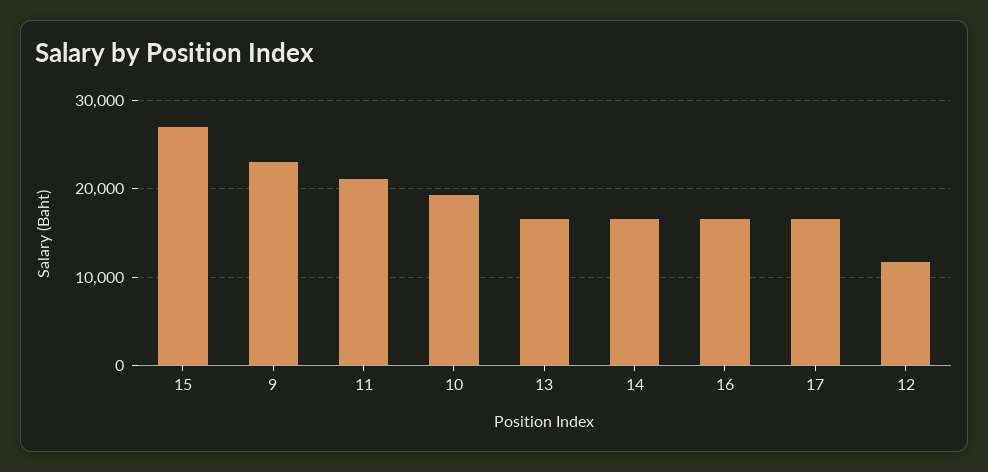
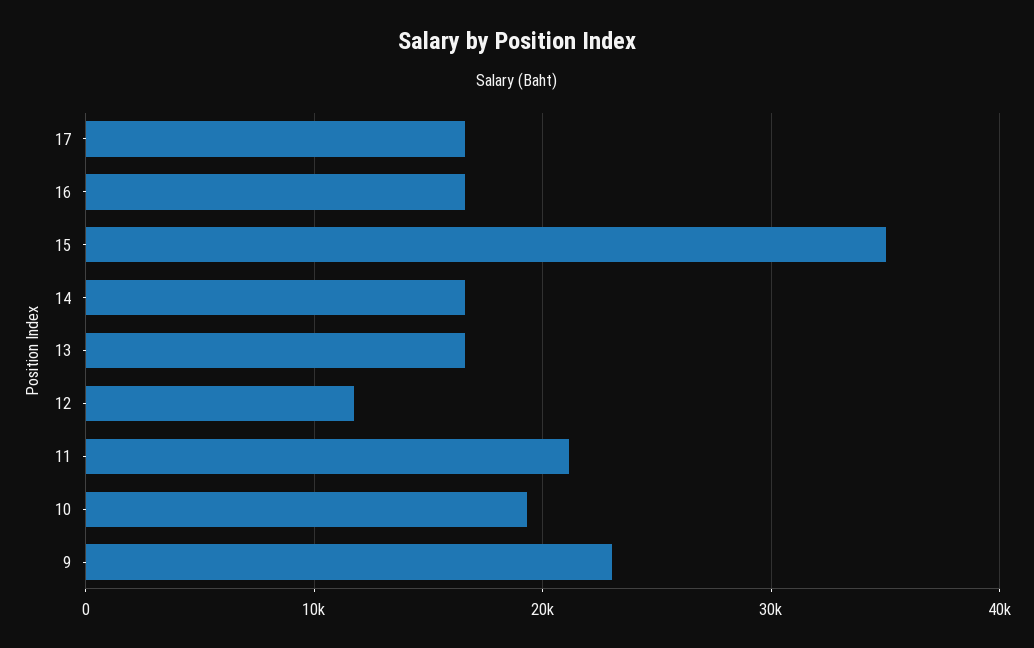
15: 27000 -> 35000

